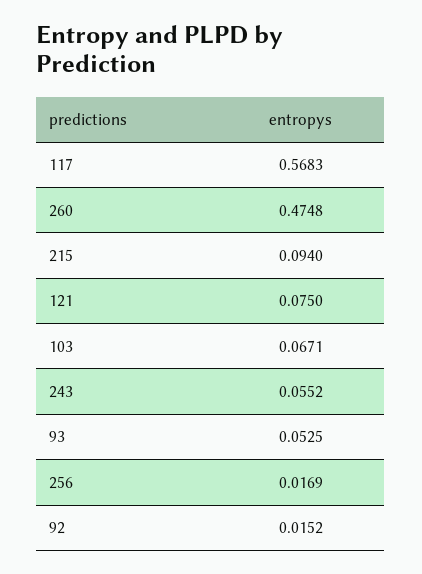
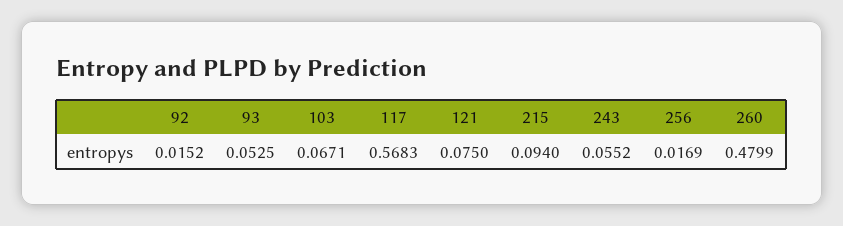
260: 0.4748 -> 0.4799

